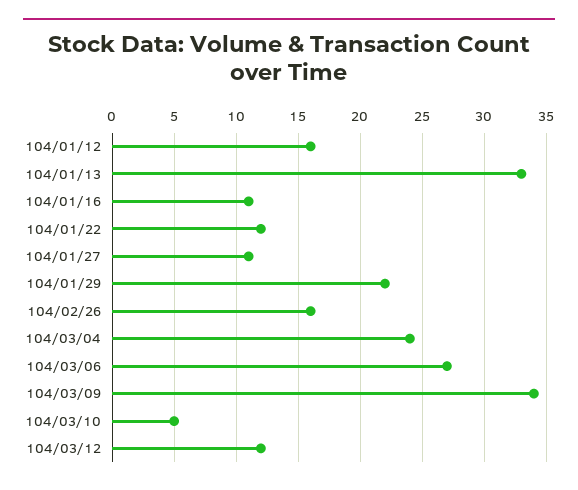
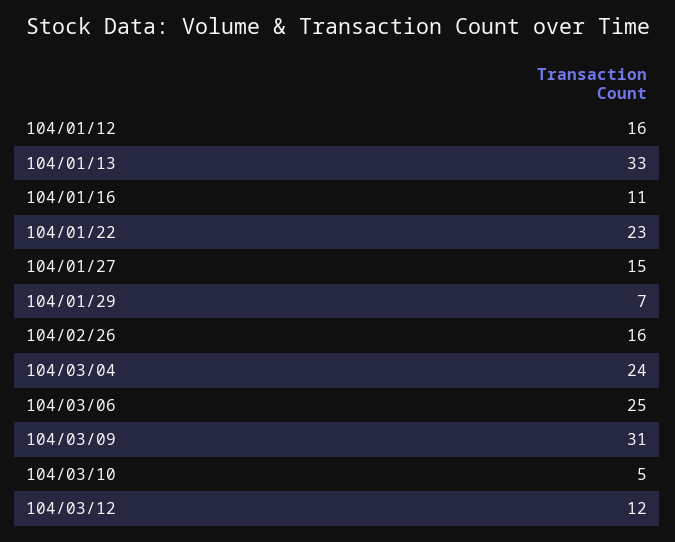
104/01/22: 12 -> 23
104/01/27: 11 -> 15
104/01/29: 22 -> 7
104/03/06: 27 -> 25
104/03/09: 34 -> 31

